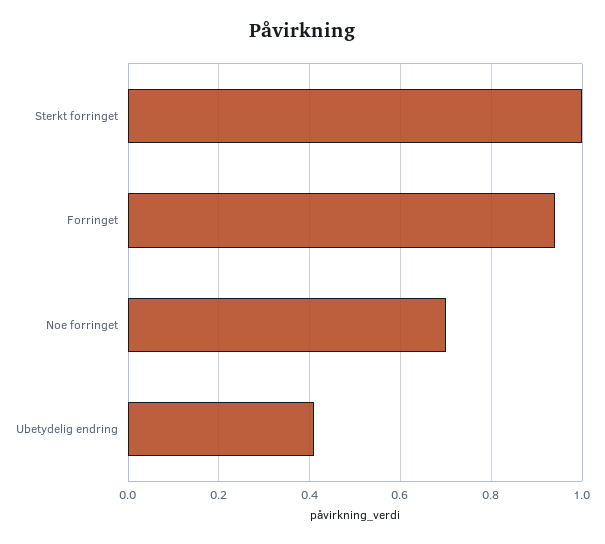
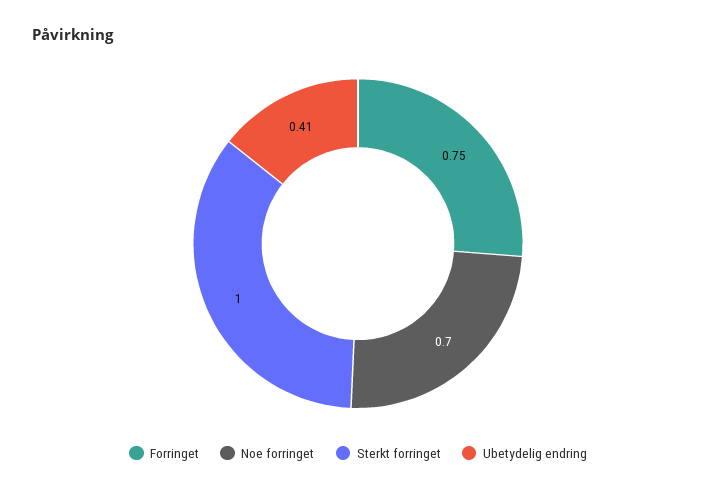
Forringet: 0.95 -> 0.75

